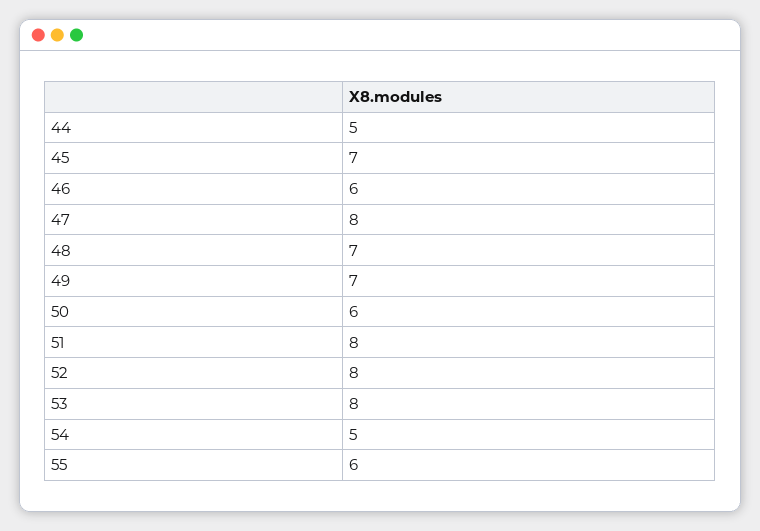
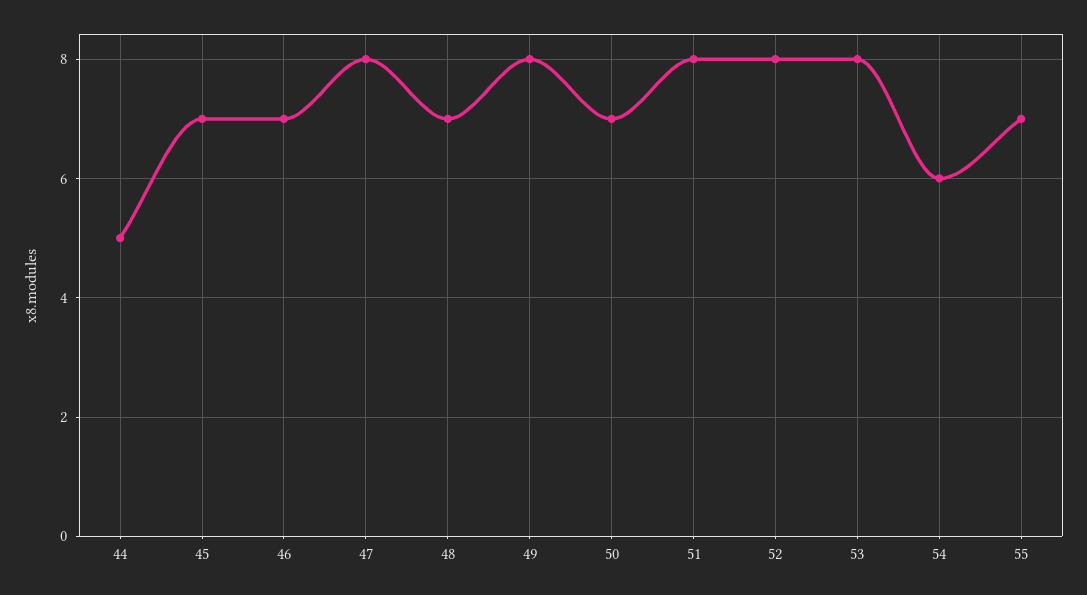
46: 6 -> 7
49: 7 -> 8
50: 6 -> 7
54: 5 -> 6
55: 6 -> 7

